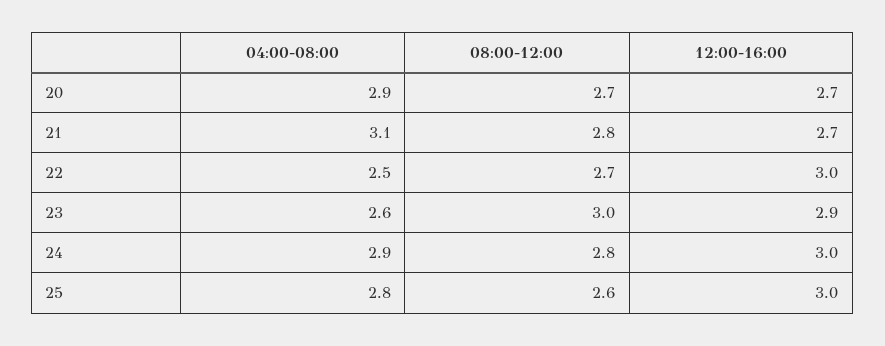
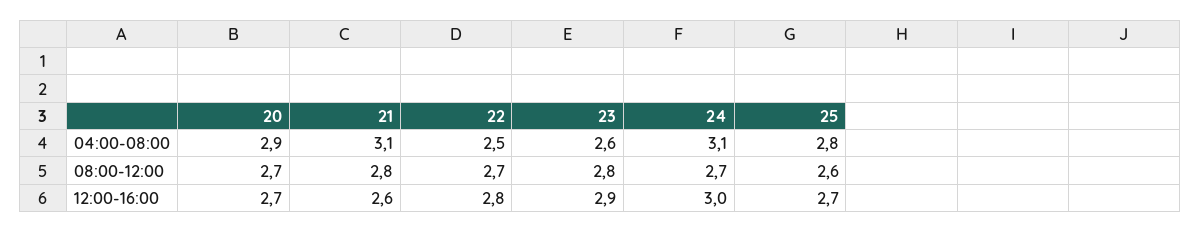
12:00-16:00, 21: 2.7 -> 2.6
12:00-16:00, 22: 3 -> 2.8
08:00-12:00, 23: 3 -> 2.8
04:00-08:00, 24: 2.9 -> 3.1
08:00-12:00, 24: 2.8 -> 2.7
12:00-16:00, 25: 3 -> 2.7

